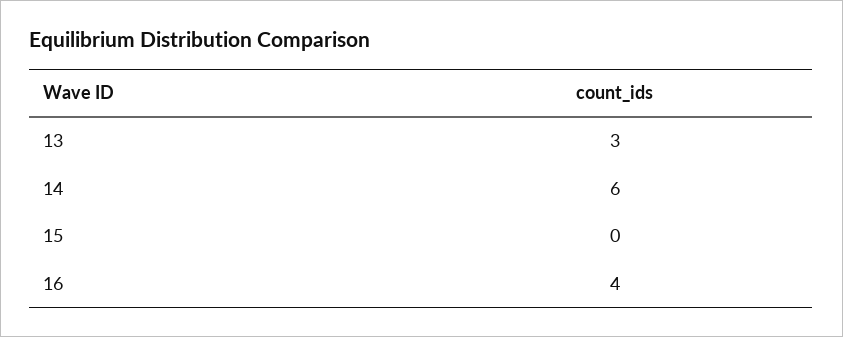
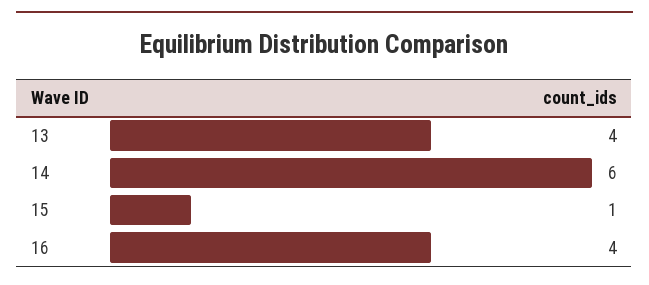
13: 3 -> 4
15: 0 -> 1

